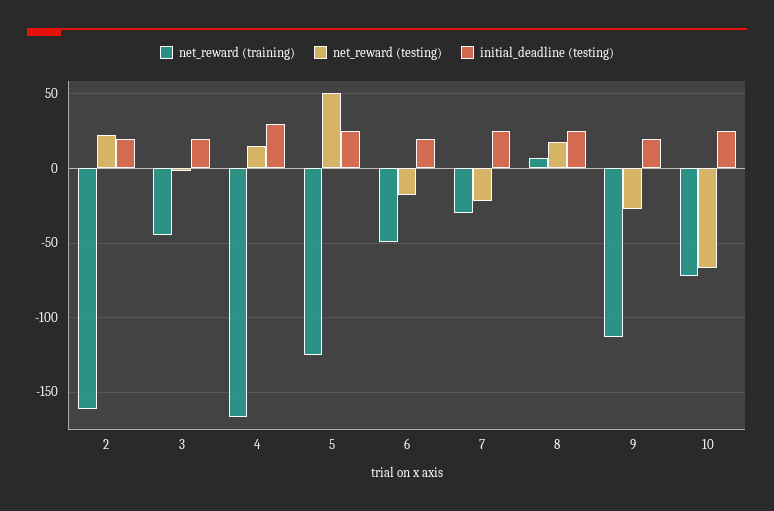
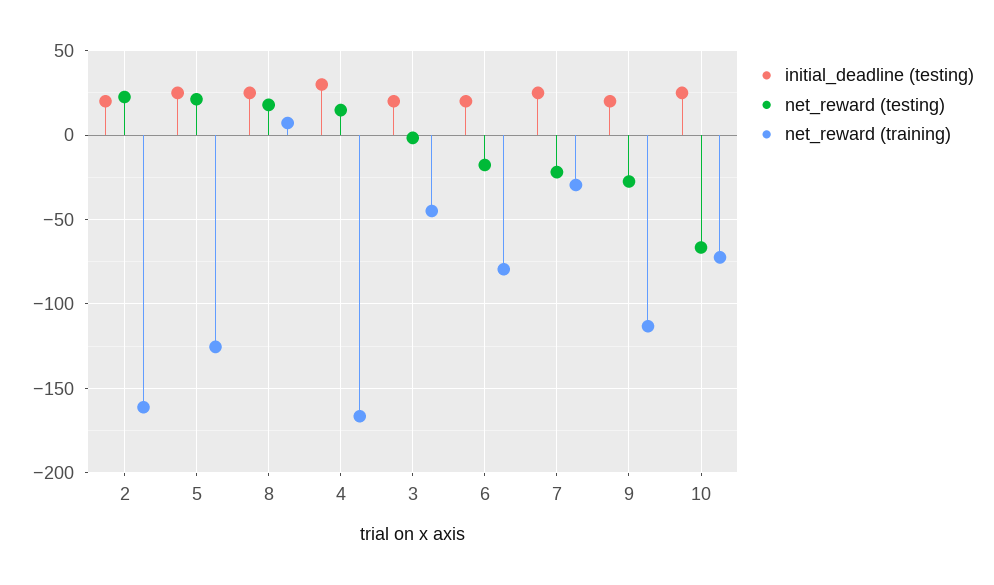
net_reward (testing), 5: 50 -> 20
net_reward (training), 6: -50 -> -80

